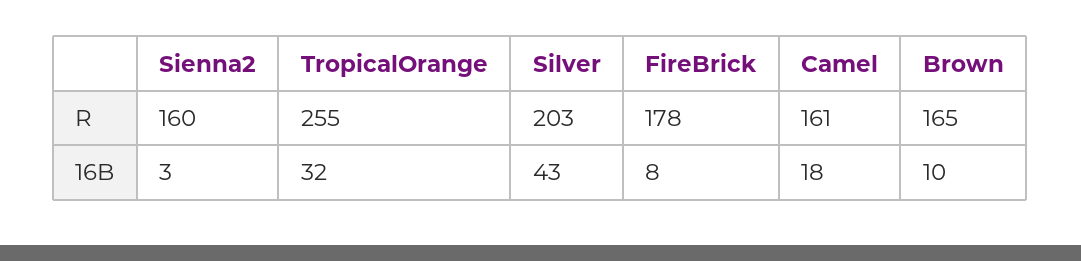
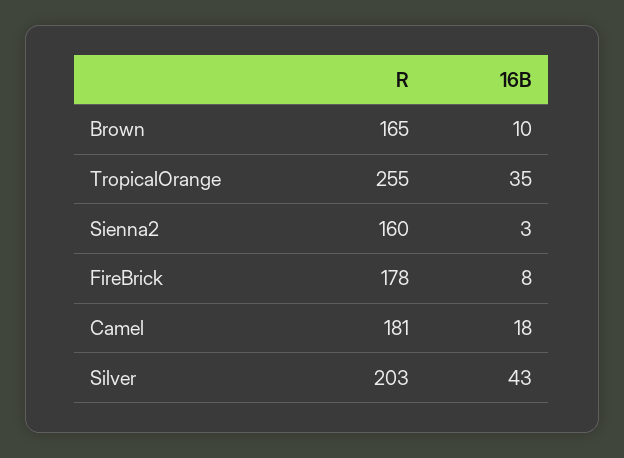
Camel, R: 161 -> 181
TropicalOrange, 16B: 32 -> 35

